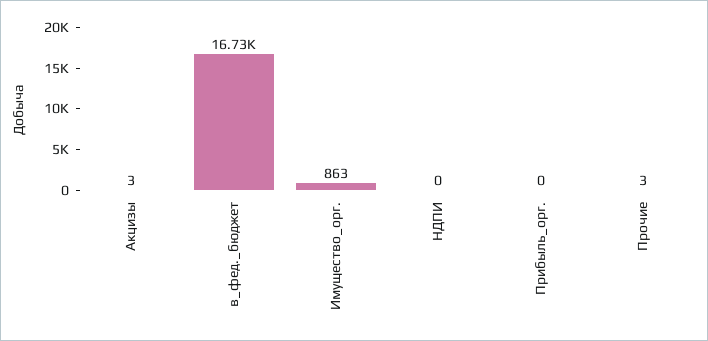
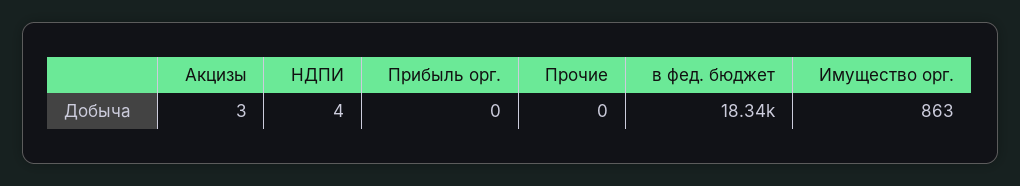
в_фед._бюджет: 16730 -> 18340
НДПИ: 0 -> 4
Прочие: 3 -> 0

